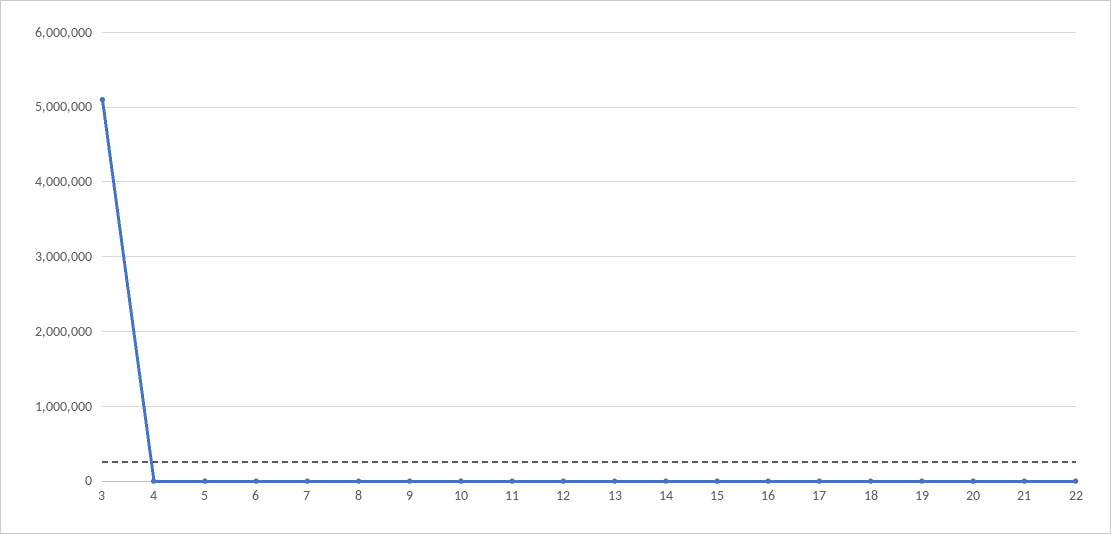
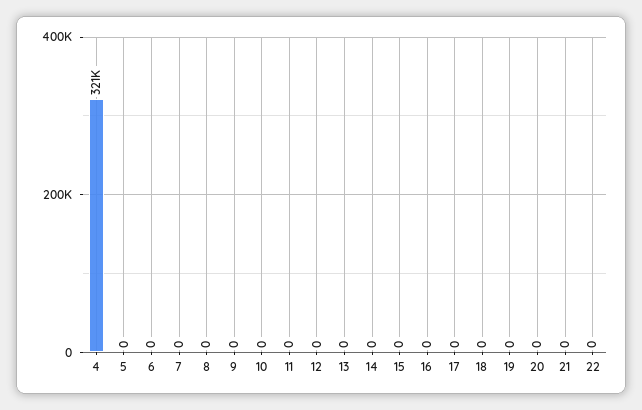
3: 5100000 -> none
4: 0 -> 321000

